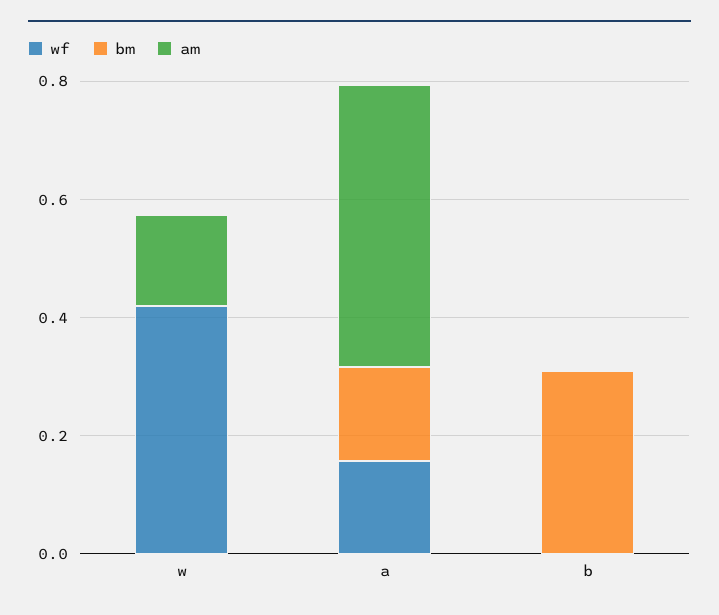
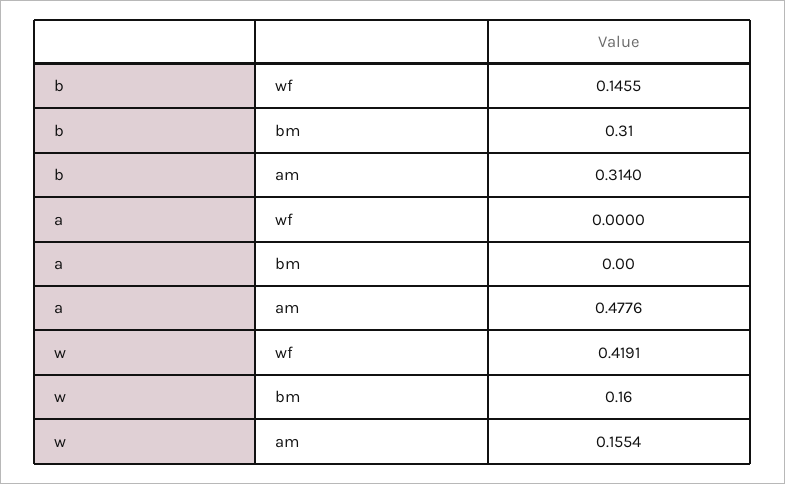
bm, w: 0 -> 0.16
wf, a: 0.15 -> 0
bm, a: 0.15 -> 0
wf, b: 0 -> 0.1455
am, b: 0 -> 0.314

